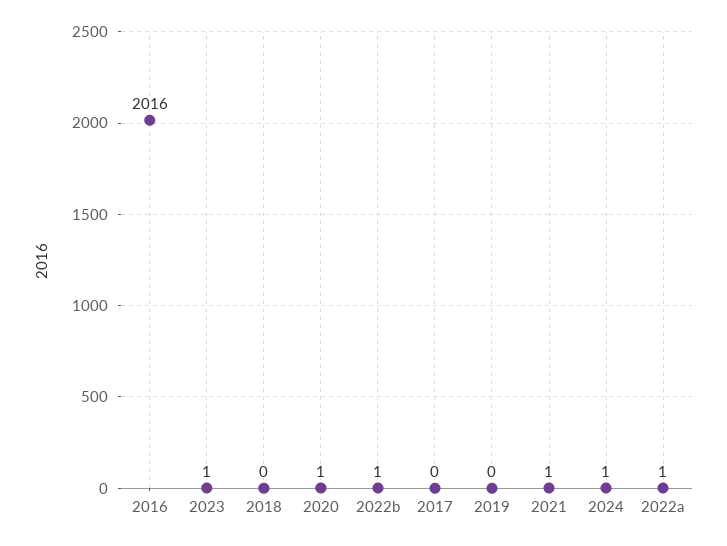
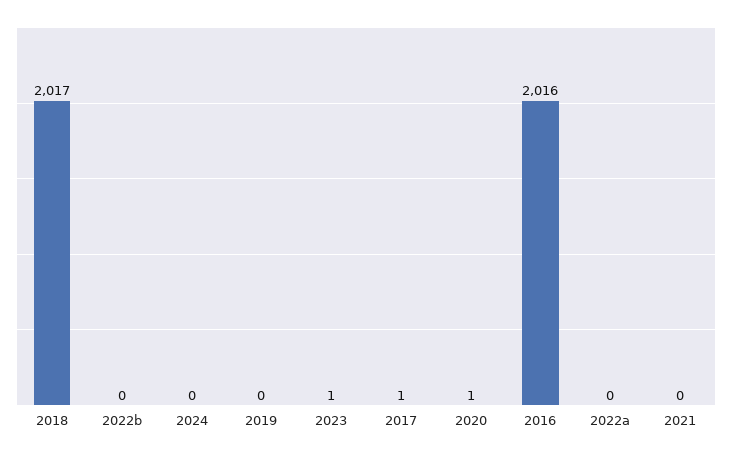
2018: 0 -> 2017
2022b: 1 -> 0
2017: 0 -> 1
2021: 1 -> 0
2024: 1 -> 0
2022a: 1 -> 0

